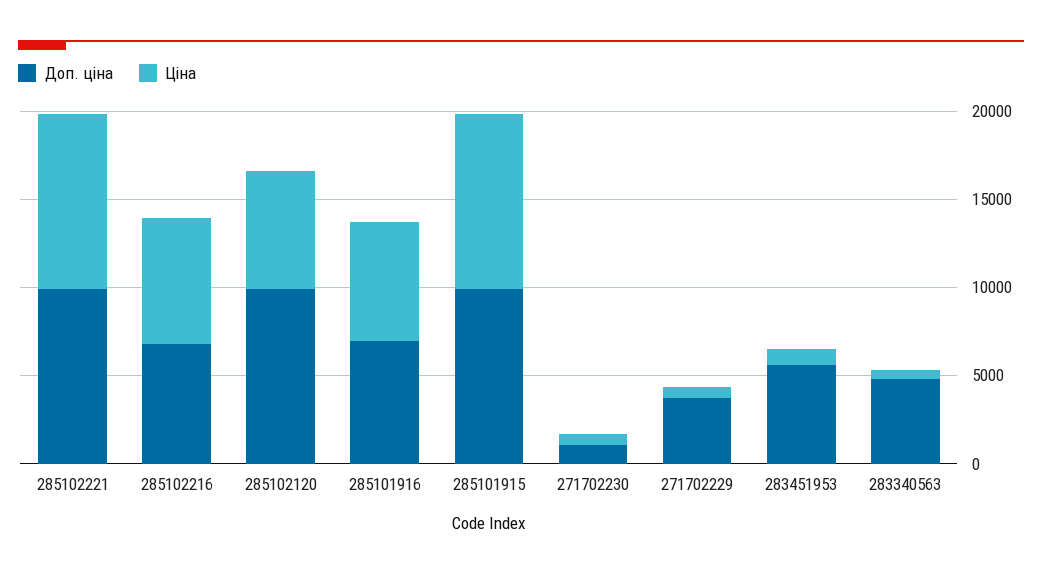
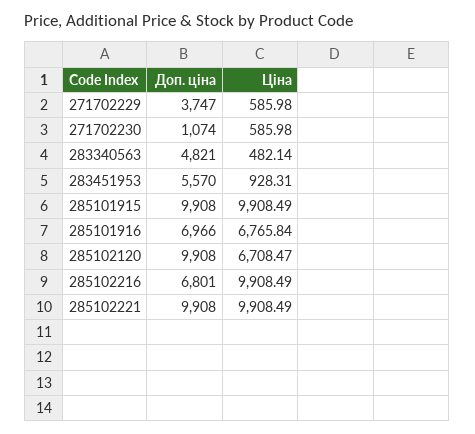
Ціна, 285102216: 7000 -> 9908.49

